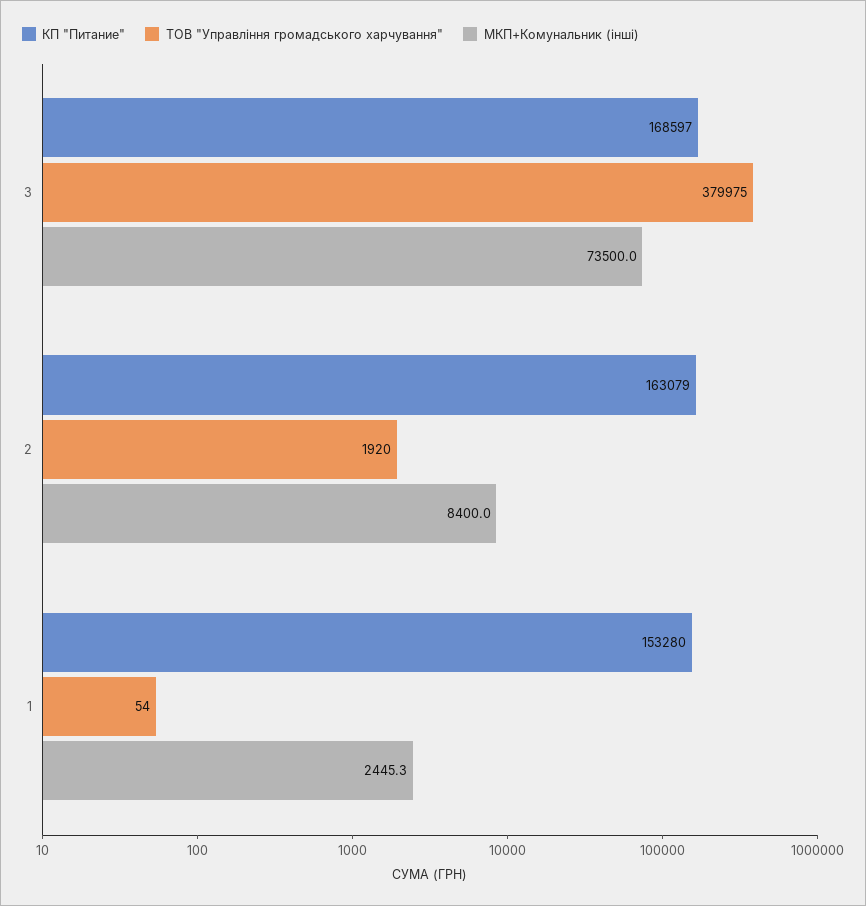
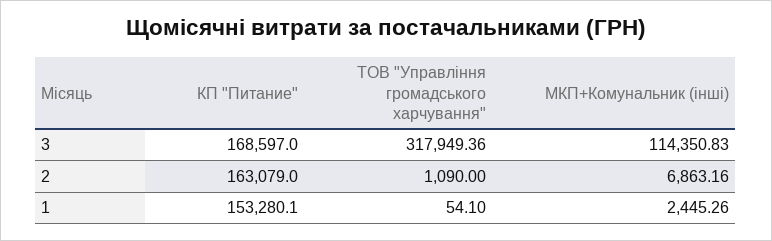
ТОВ "Управління громадського харчування", 3: 379975 -> 317949.36
МКП+Комунальник (інші), 3: 73500 -> 114350.83
ТОВ "Управління громадського харчування", 2: 1920 -> 1090
МКП+Комунальник (інші), 2: 8400 -> 6863.16

